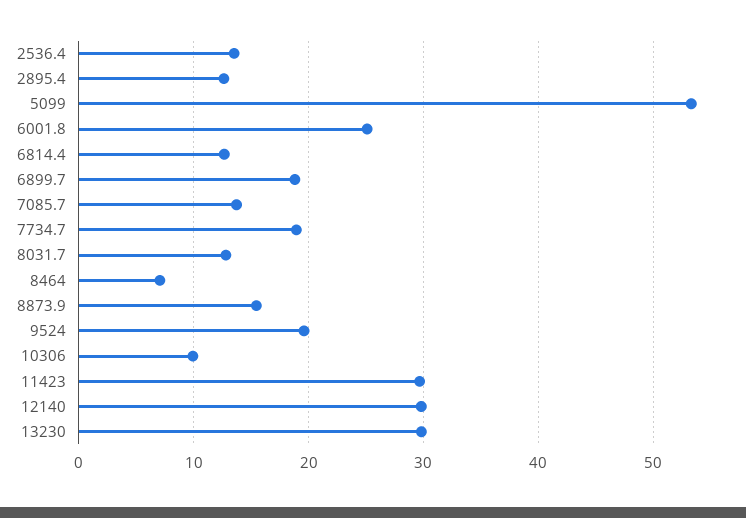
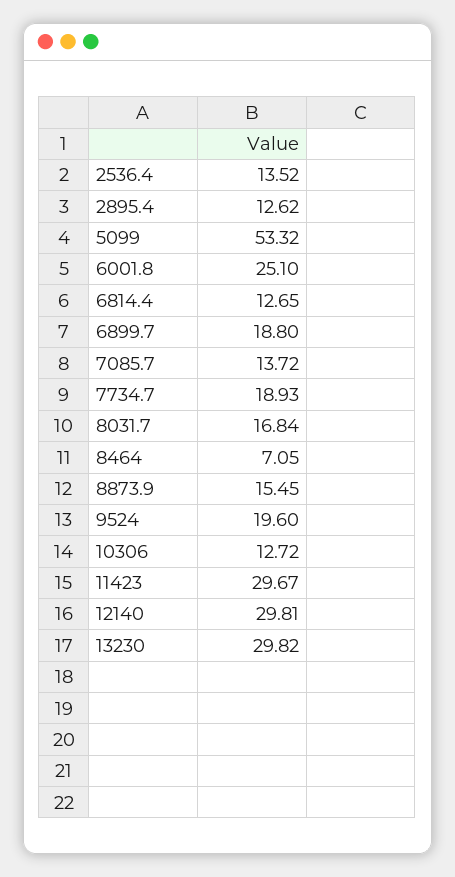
8031.7: 13 -> 16.84
10306: 10 -> 12.72

